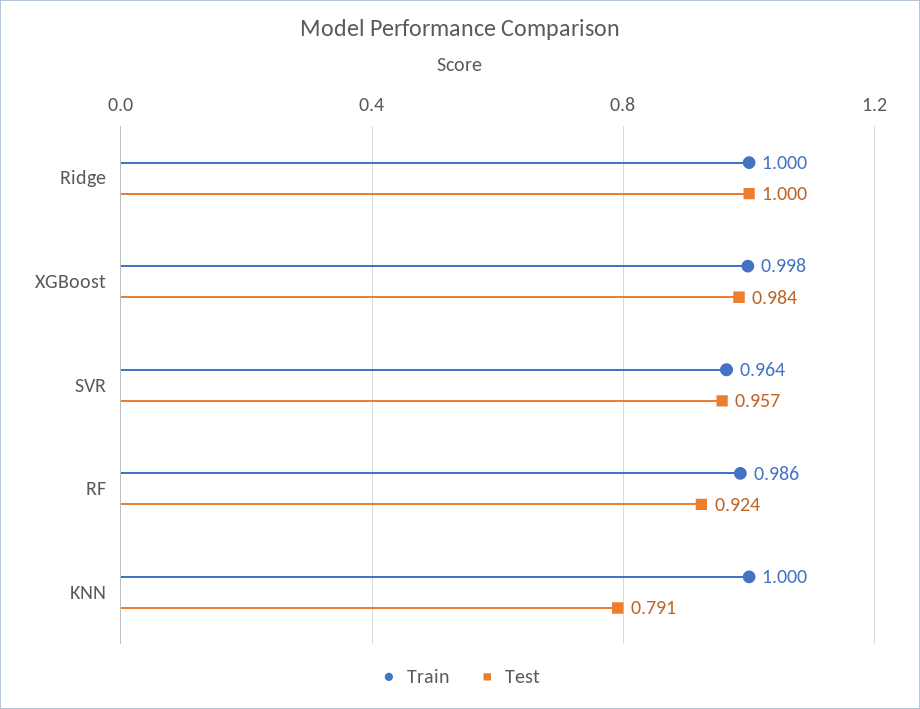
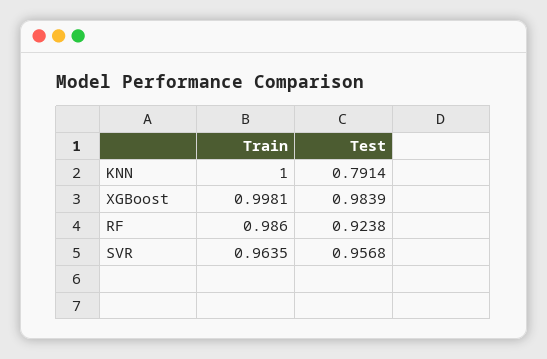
Train, Ridge: 1 -> none
Test, Ridge: 1 -> none

